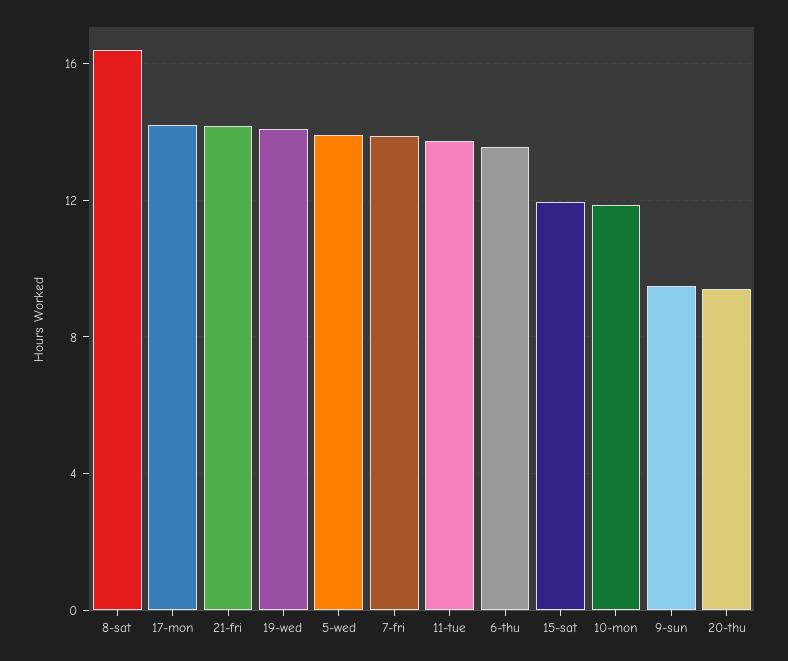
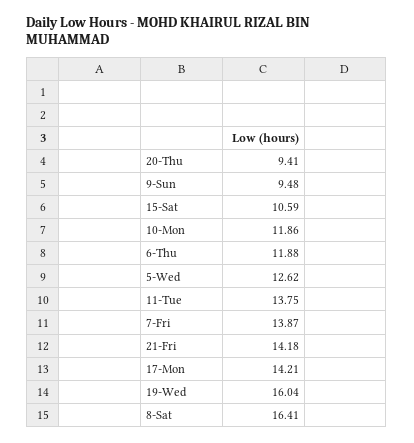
19-wed: 14 -> 16.04
5-wed: 14 -> 12.62
6-thu: 13.5 -> 11.88
15-sat: 12 -> 10.59

